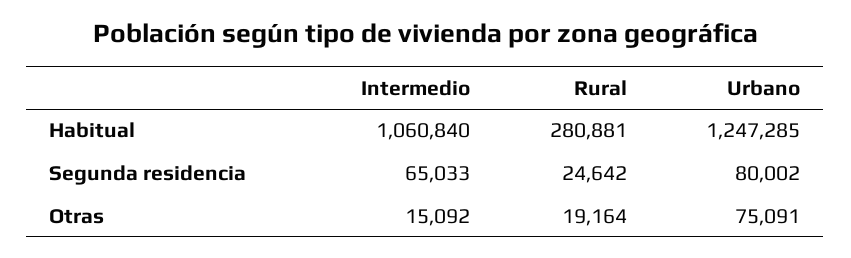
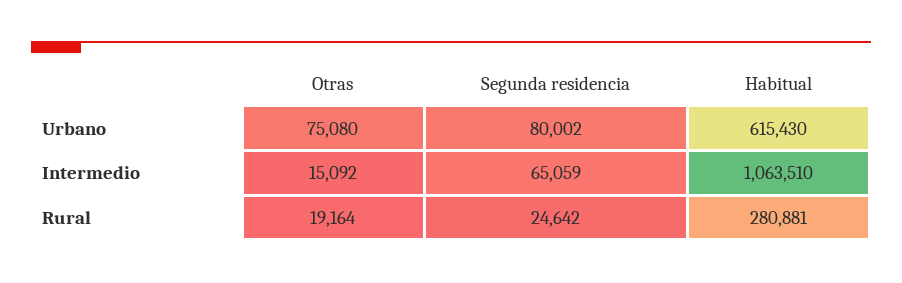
Intermedio, Habitual: 1060840 -> 1063510
Urbano, Habitual: 1247285 -> 615430
Intermedio, Segunda residencia: 65033 -> 65059
Urbano, Otras: 75091 -> 75080

